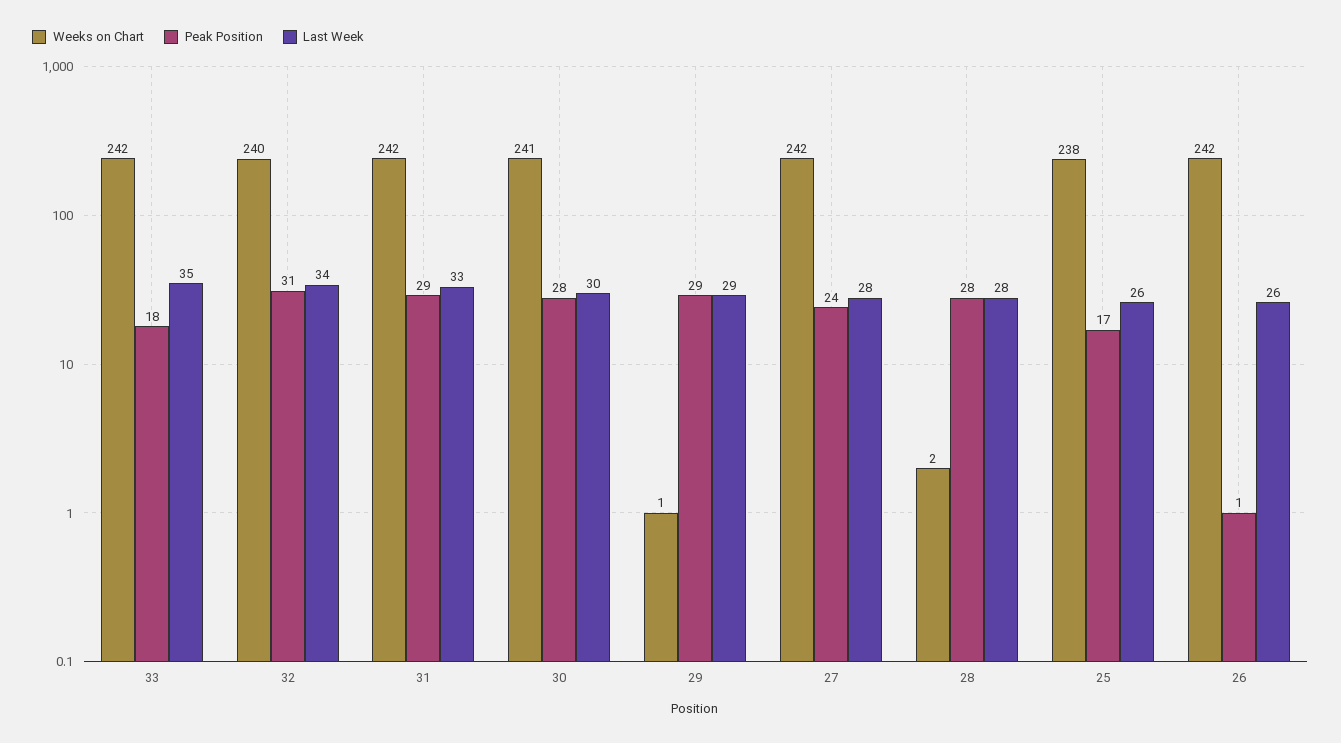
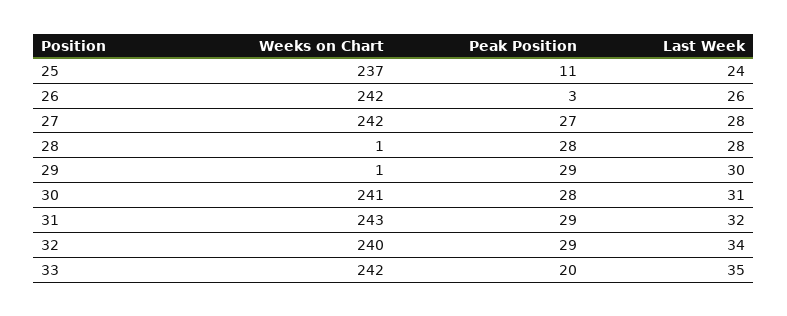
Peak Position, 33: 18 -> 20
Peak Position, 32: 31 -> 29
Weeks on Chart, 31: 242 -> 243
Last Week, 31: 33 -> 32
Last Week, 30: 30 -> 31
Last Week, 29: 29 -> 30
Peak Position, 27: 24 -> 27
Weeks on Chart, 28: 2 -> 1
Weeks on Chart, 25: 238 -> 237
Peak Position, 25: 17 -> 11
Last Week, 25: 26 -> 24
Peak Position, 26: 1 -> 3

